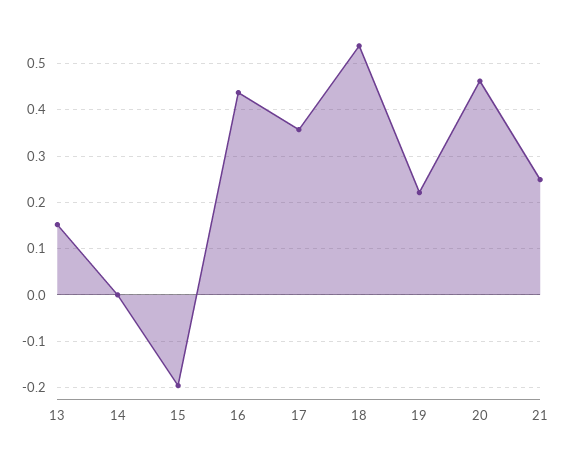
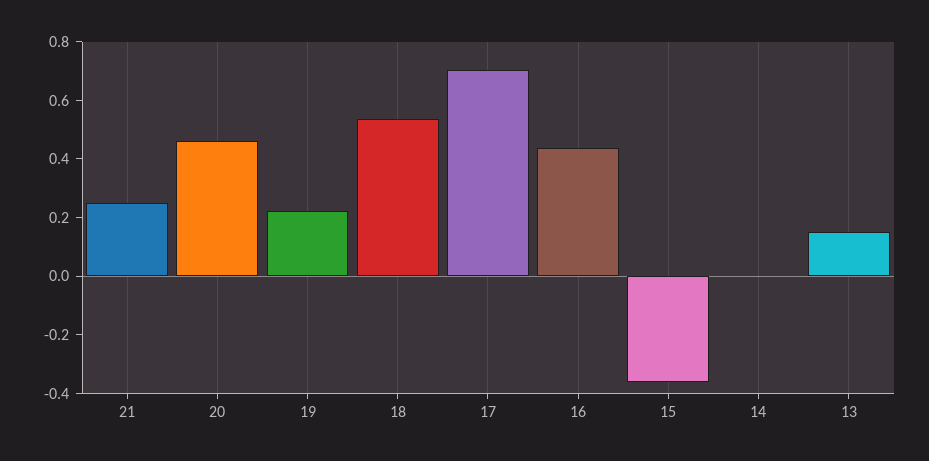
15: -0.2 -> -0.35
17: 0.36 -> 0.7

